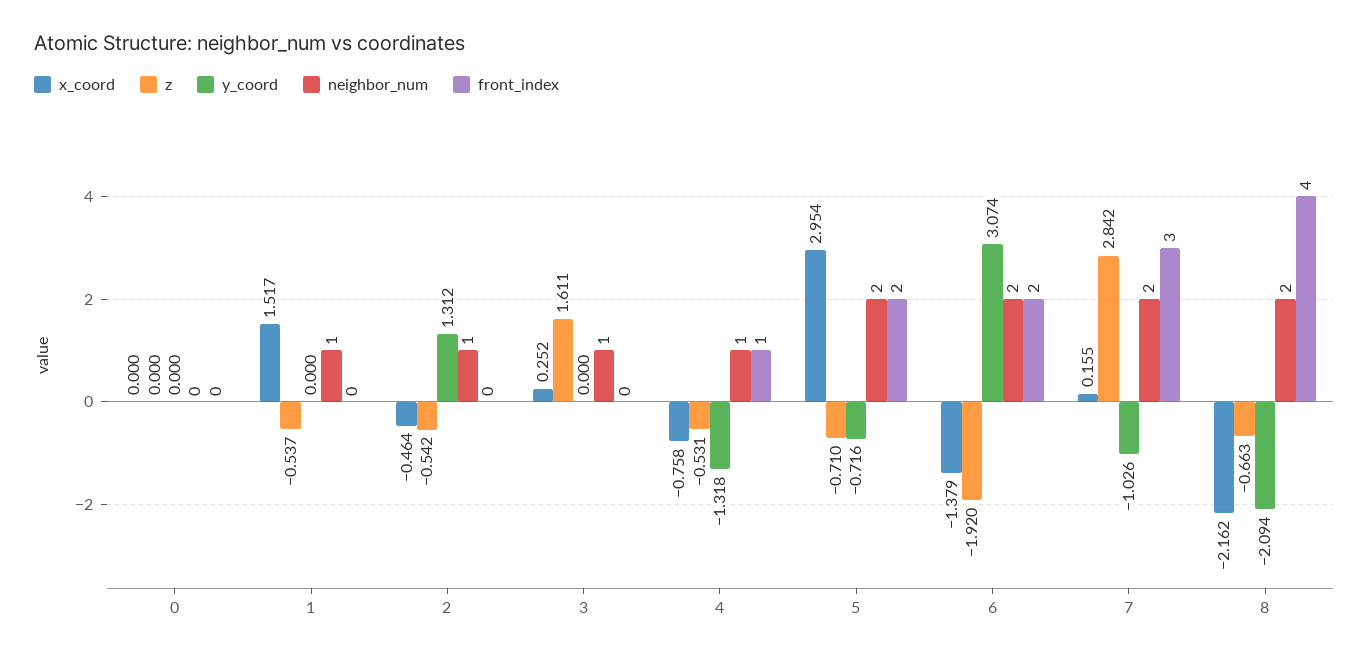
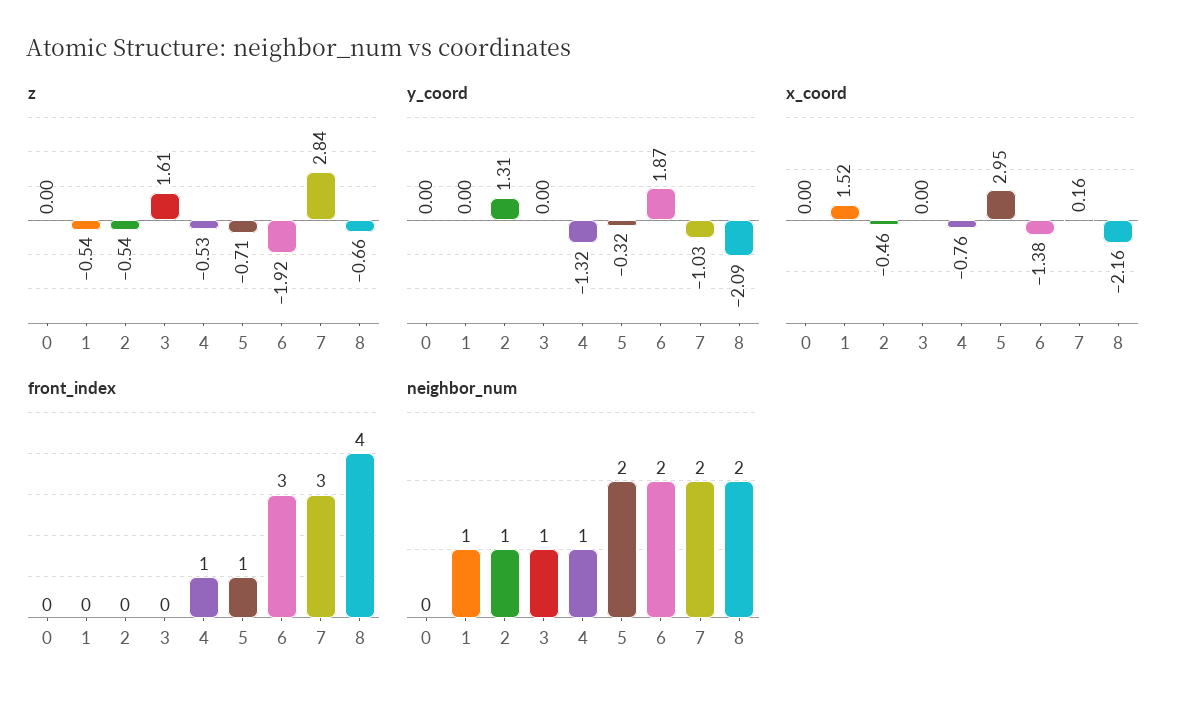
x_coord, 3: 0.252 -> 0
y_coord, 5: -0.716 -> -0.32
front_index, 5: 2 -> 1
y_coord, 6: 3.074 -> 1.87
front_index, 6: 2 -> 3

